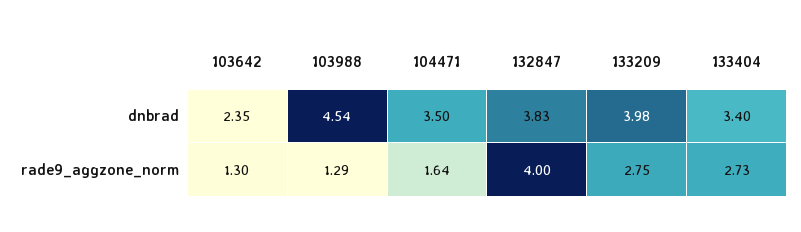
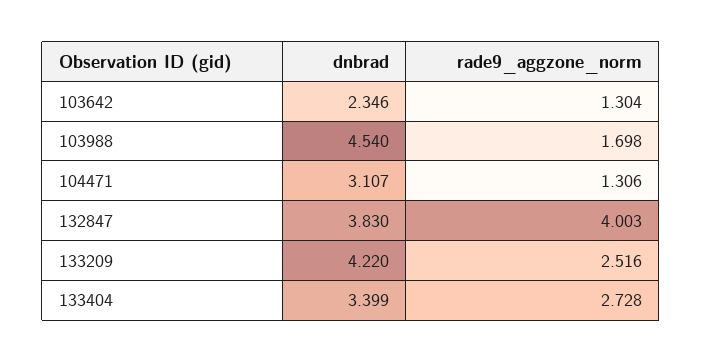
104471, dnbrad: 3.5 -> 3.107
133209, dnbrad: 3.98 -> 4.22
103988, rade9_aggzone_norm: 1.29 -> 1.698
104471, rade9_aggzone_norm: 1.64 -> 1.306
133209, rade9_aggzone_norm: 2.75 -> 2.516

